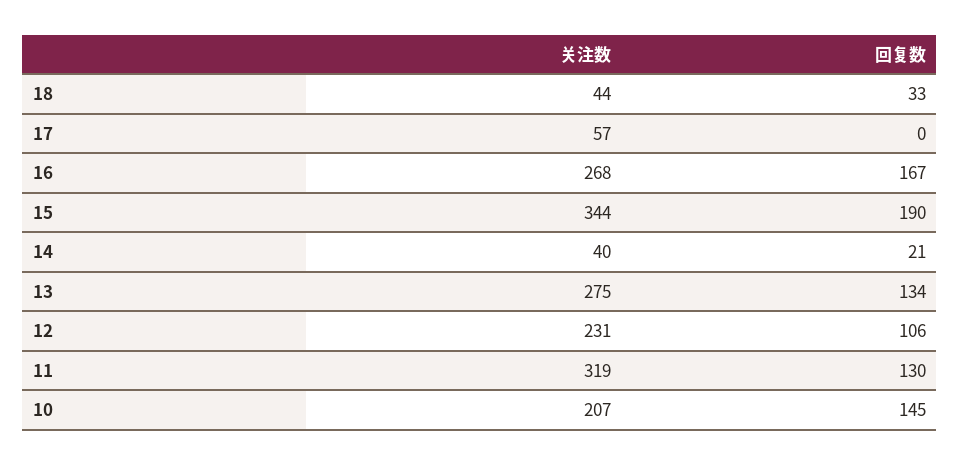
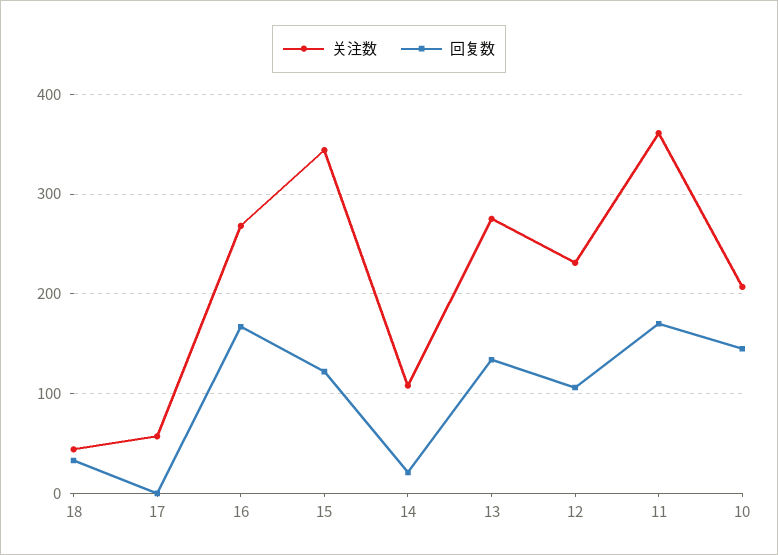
回复数, 15: 190 -> 120
关注数, 14: 40 -> 110
关注数, 11: 319 -> 360
回复数, 11: 130 -> 170

